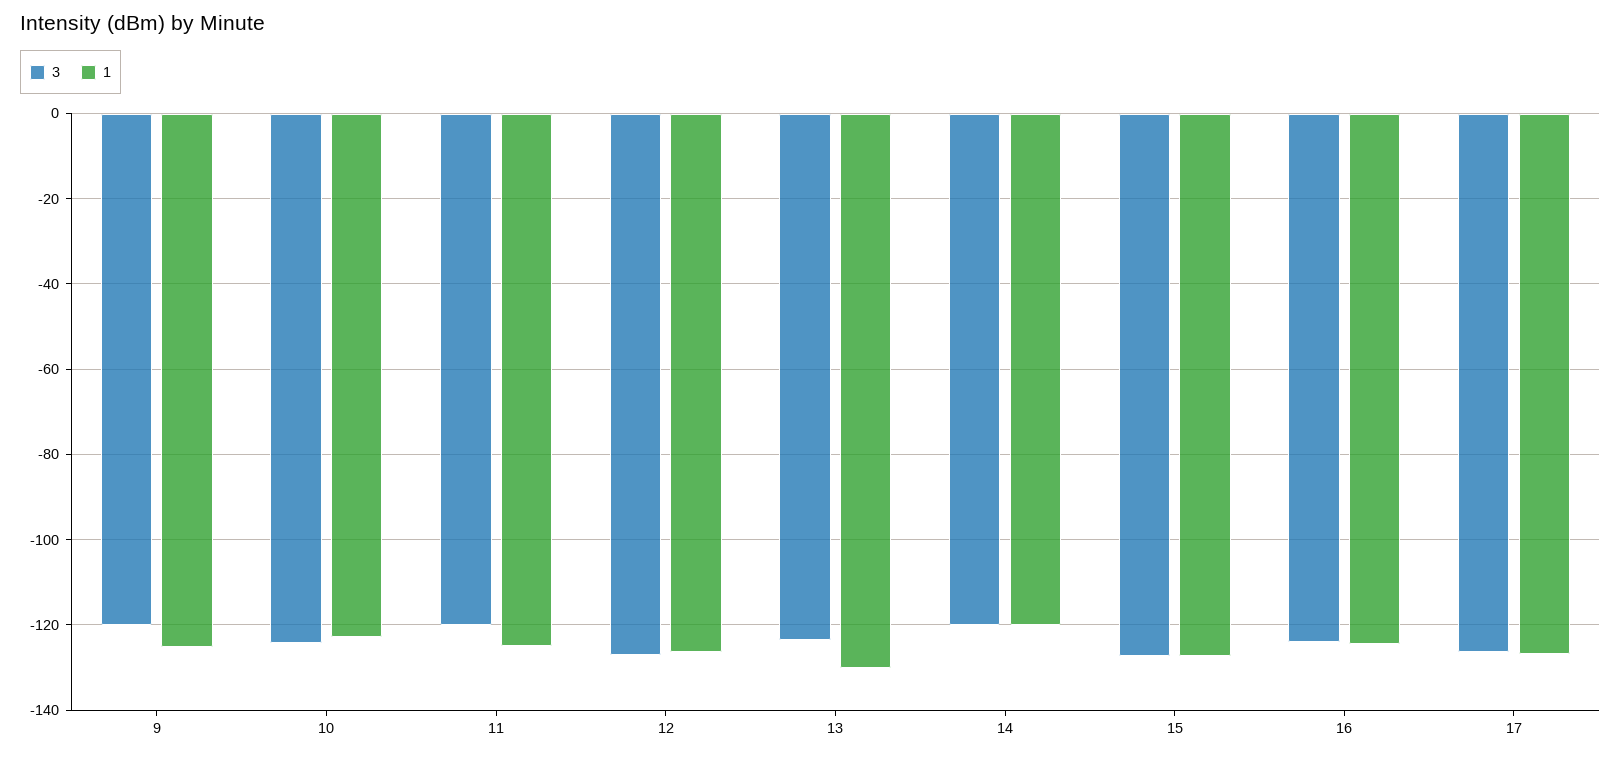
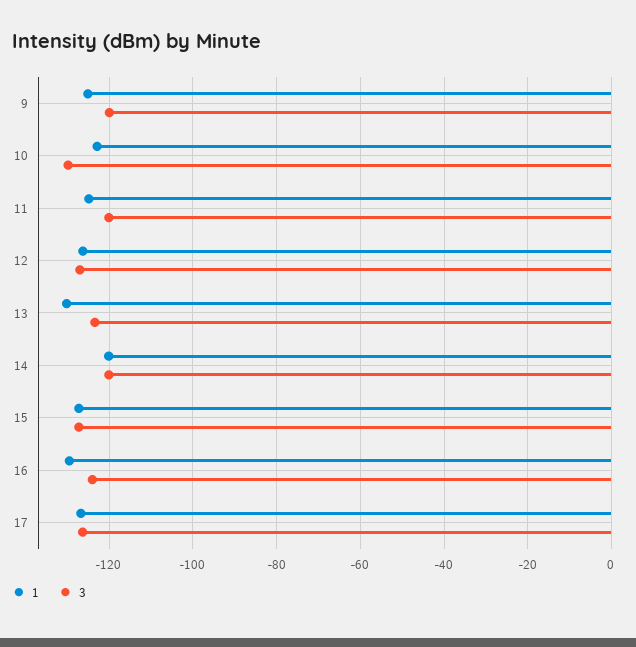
3, 10: -124 -> -130
1, 16: -124 -> -130

